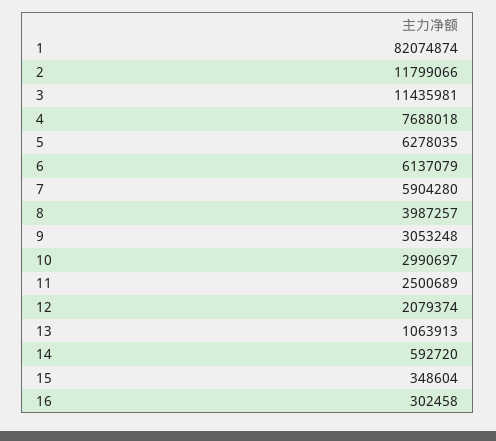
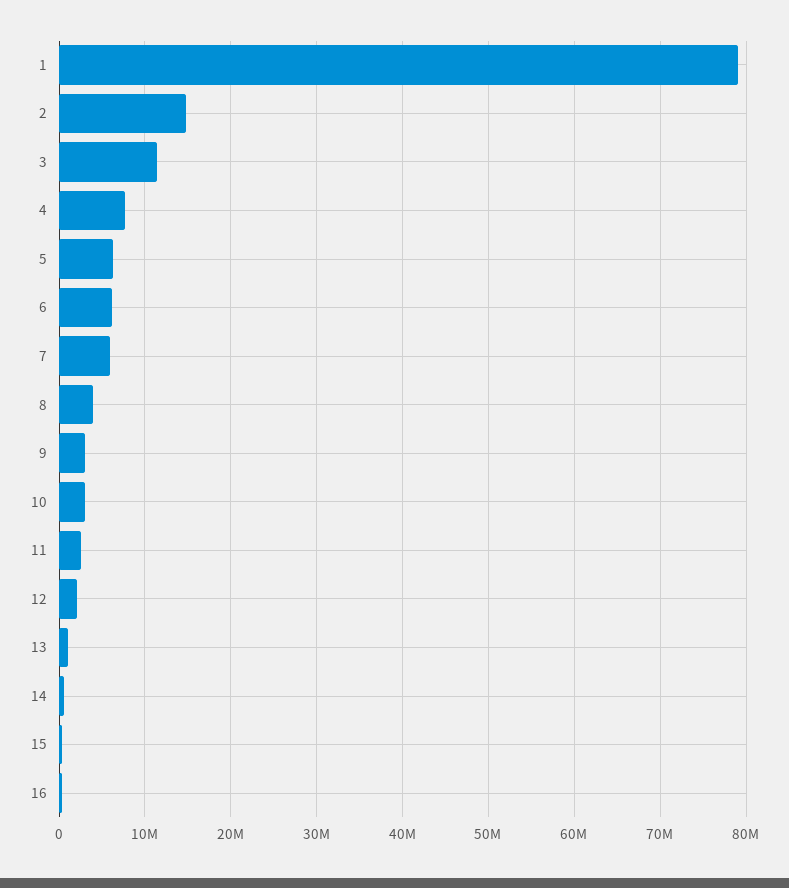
1: 82074874 -> 79000000
2: 11799066 -> 15000000

